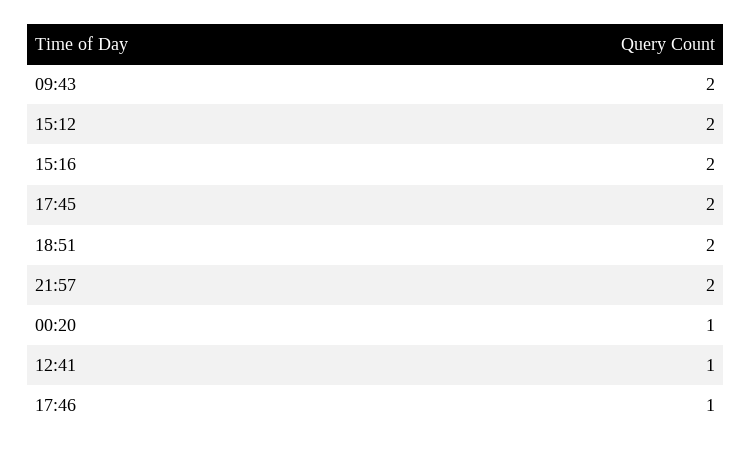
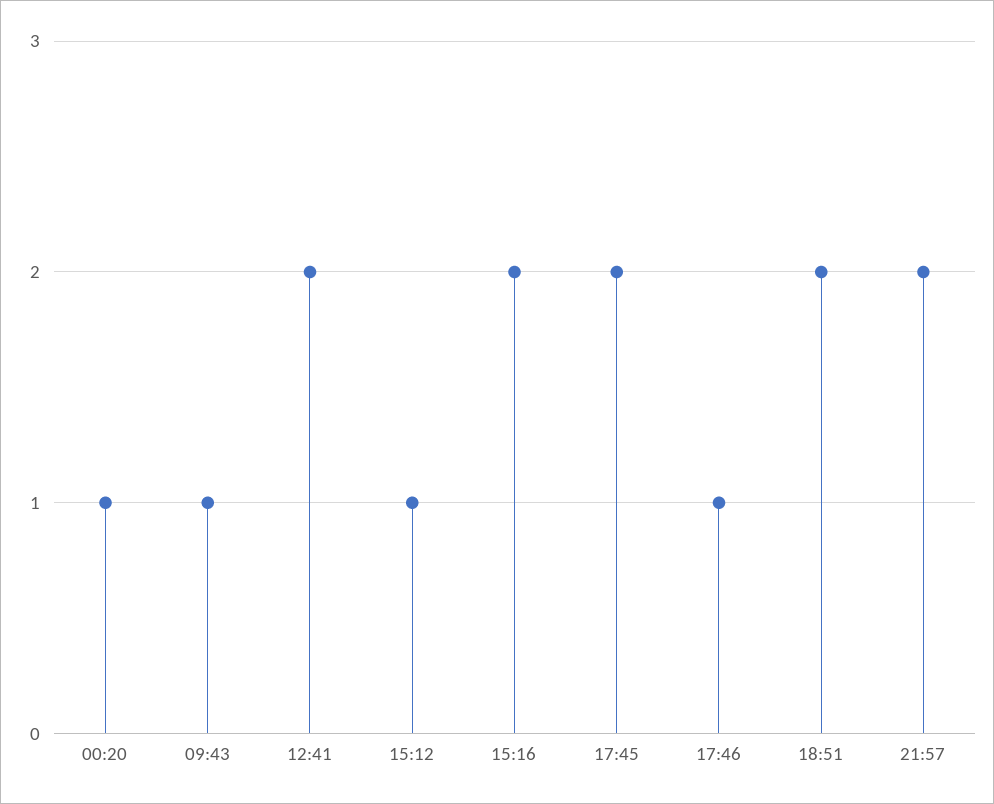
09:43: 2 -> 1
15:12: 2 -> 1
12:41: 1 -> 2

